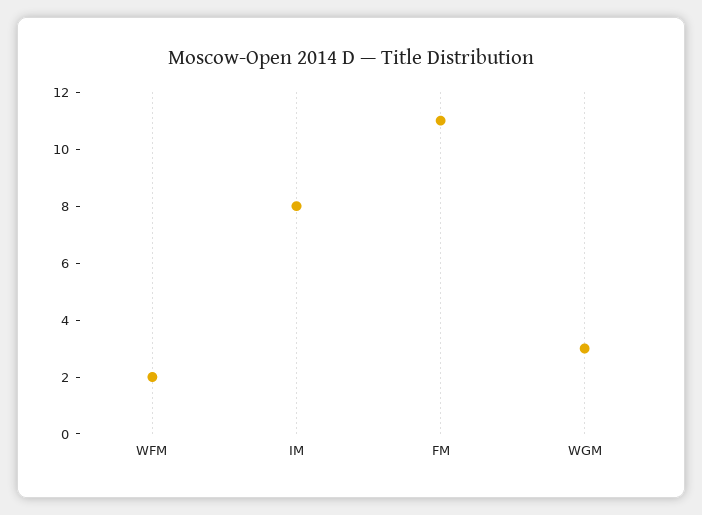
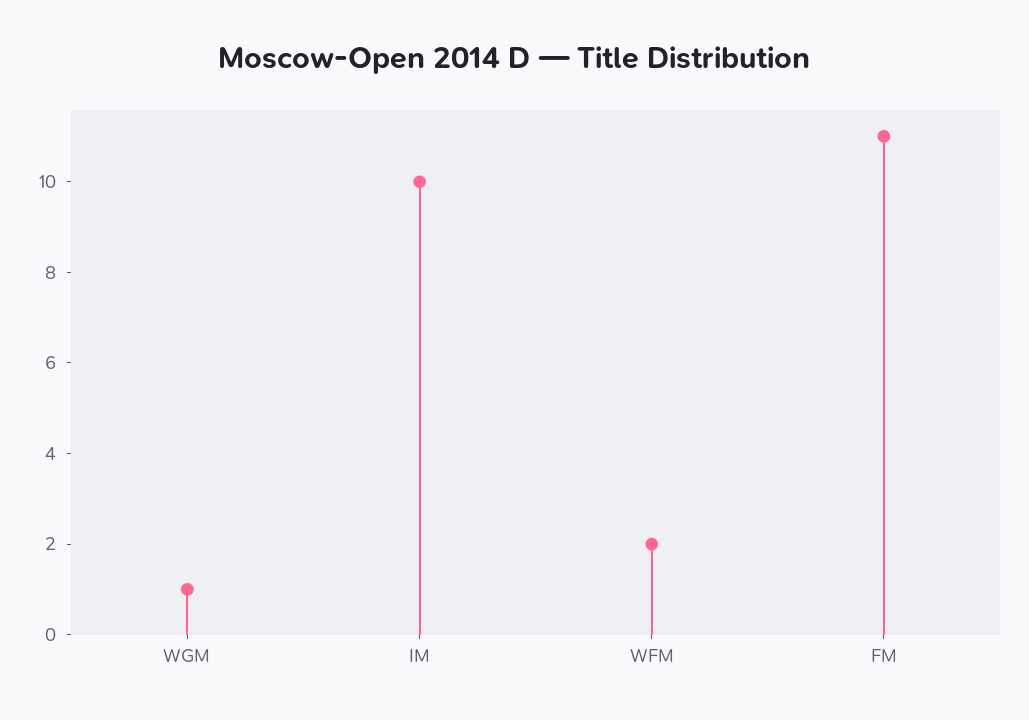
IM: 8 -> 10
WGM: 3 -> 1

